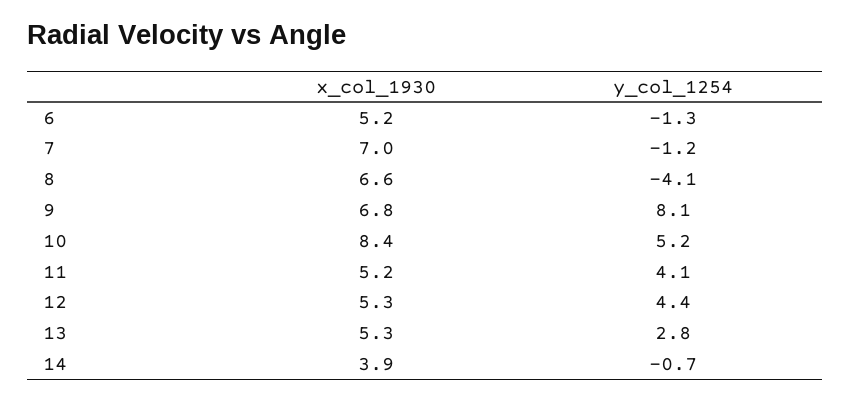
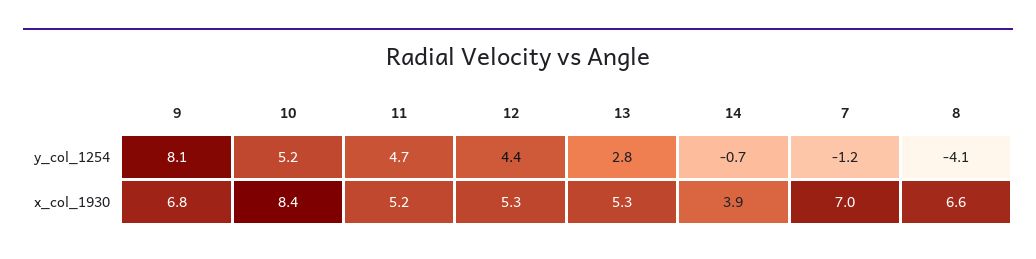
x_col_1930, 6: 5.2 -> none
y_col_1254, 6: -1.3 -> none
y_col_1254, 11: 4.1 -> 4.7

